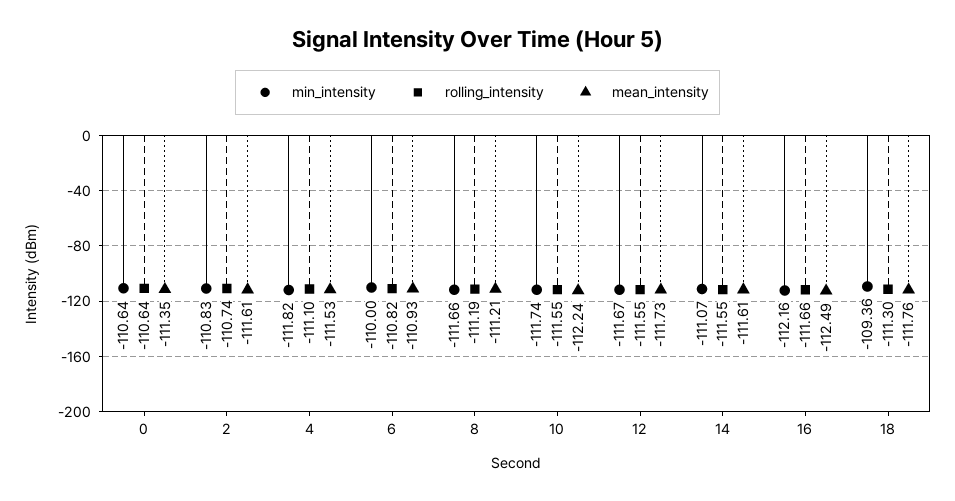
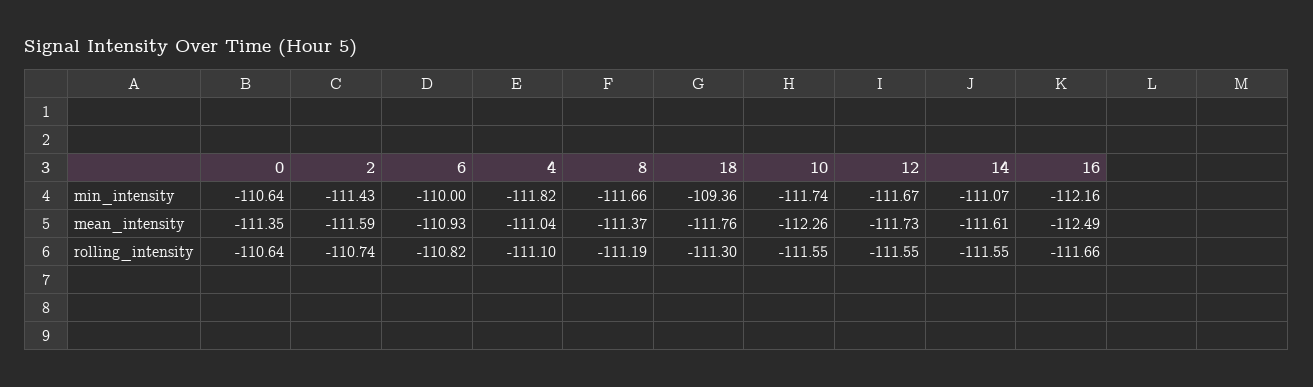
min_intensity, 2: -110.83 -> -111.43
mean_intensity, 2: -111.61 -> -111.59
mean_intensity, 4: -111.53 -> -111.04
mean_intensity, 8: -111.21 -> -111.37
mean_intensity, 10: -112.24 -> -112.26

